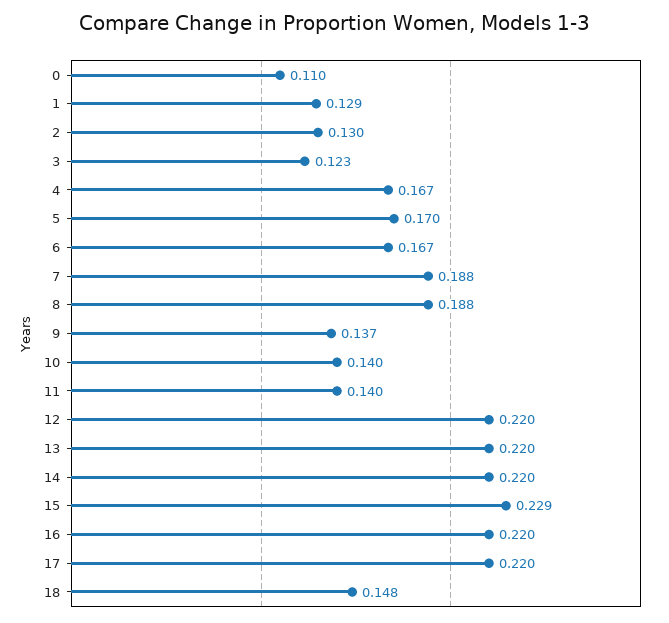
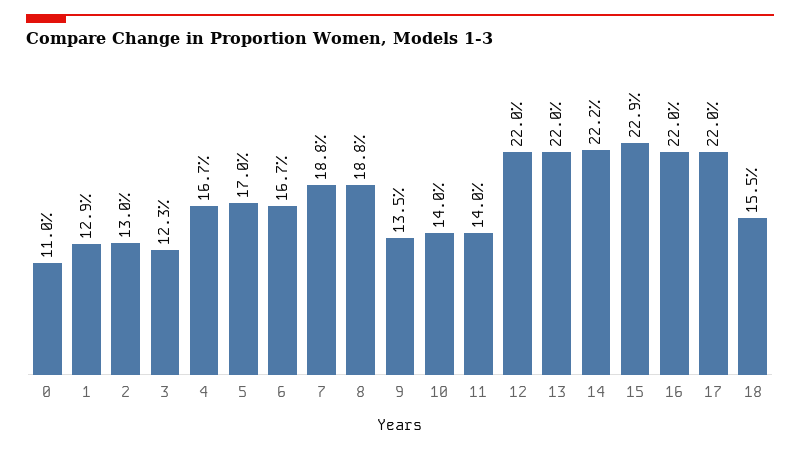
9: 0.137 -> 0.135
14: 0.22 -> 0.222
18: 0.148 -> 0.155

